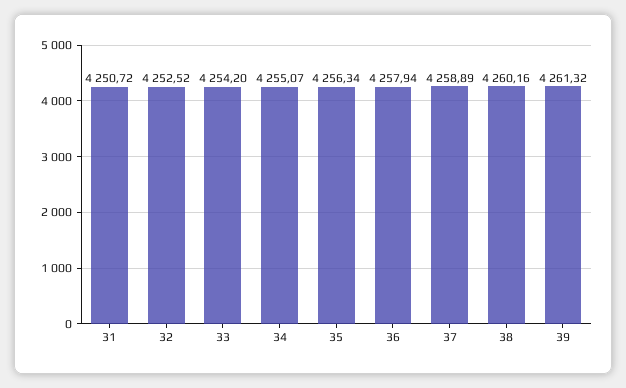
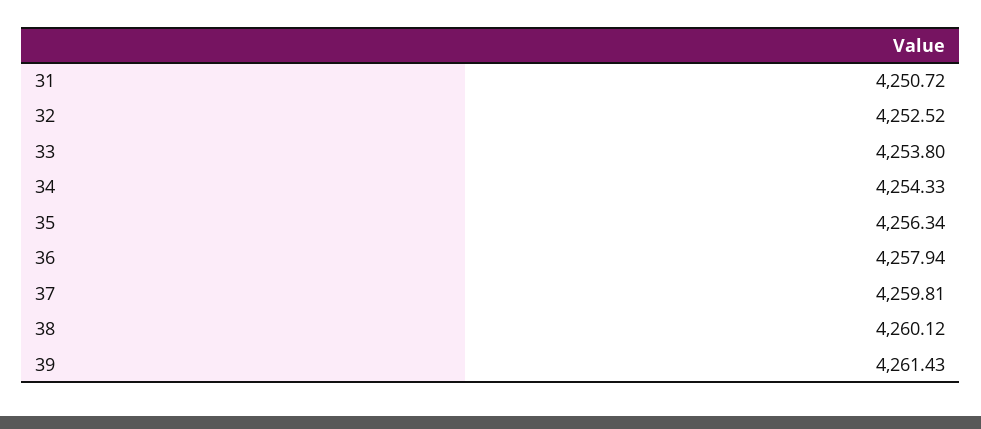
33: 4254.2 -> 4253.8
34: 4255.07 -> 4254.33
37: 4258.89 -> 4259.81
38: 4260.16 -> 4260.12
39: 4261.32 -> 4261.43

